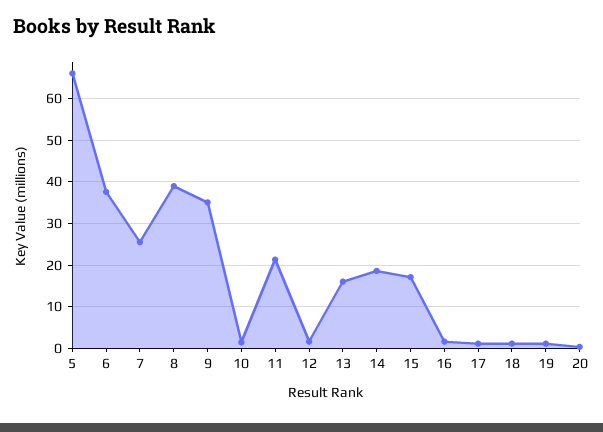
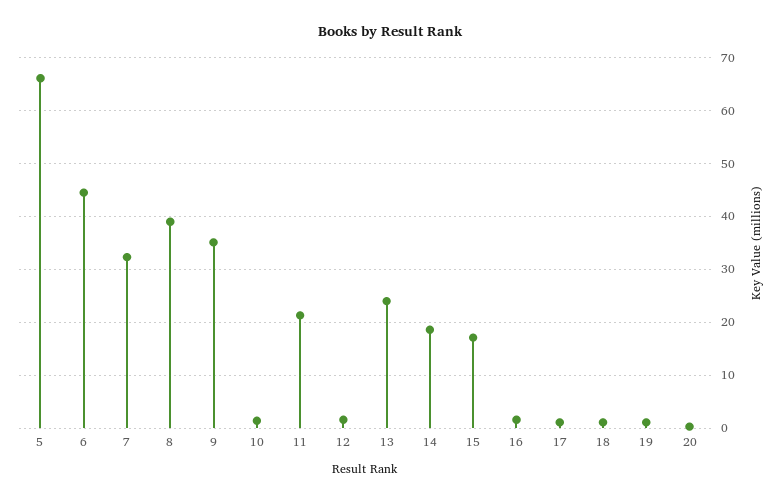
6: 38 -> 44
7: 26 -> 32
13: 16 -> 24

